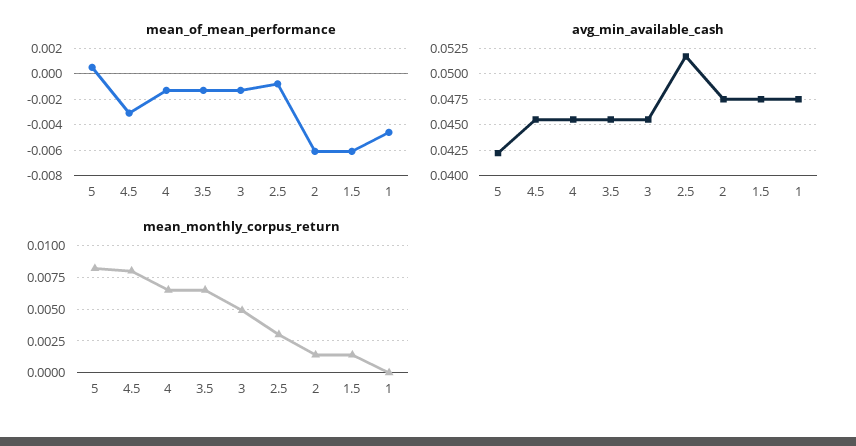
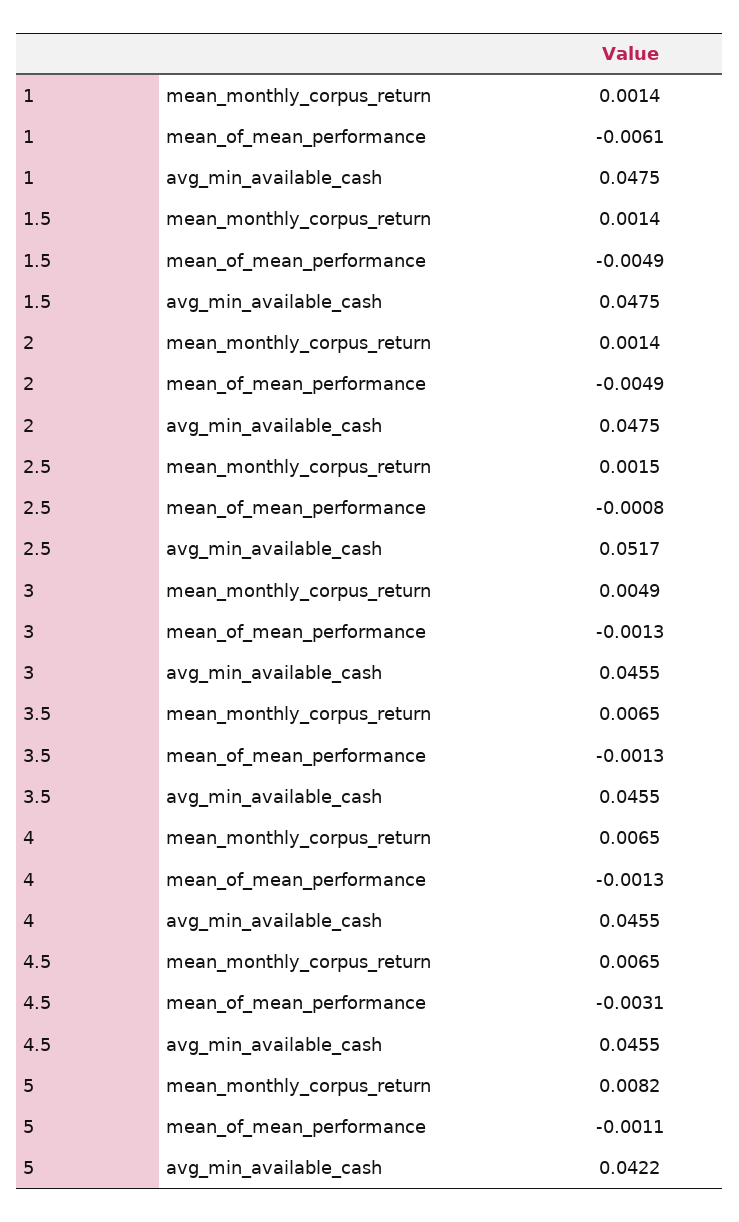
mean_of_mean_performance, 5: 0.0005 -> -0.0011
mean_of_mean_performance, 2: -0.006 -> -0.0049
mean_of_mean_performance, 1.5: -0.006 -> -0.0049
mean_of_mean_performance, 1: -0.0045 -> -0.0061
mean_monthly_corpus_return, 4.5: 0.008 -> 0.0065
mean_monthly_corpus_return, 2.5: 0.003 -> 0.0015
mean_monthly_corpus_return, 1: 0 -> 0.0014

